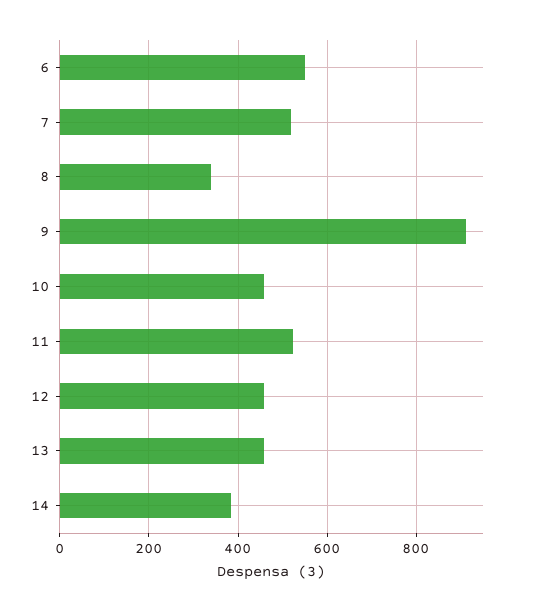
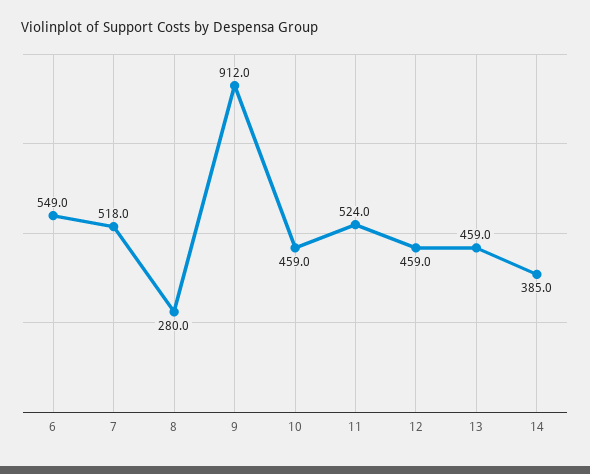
8: 340 -> 280

